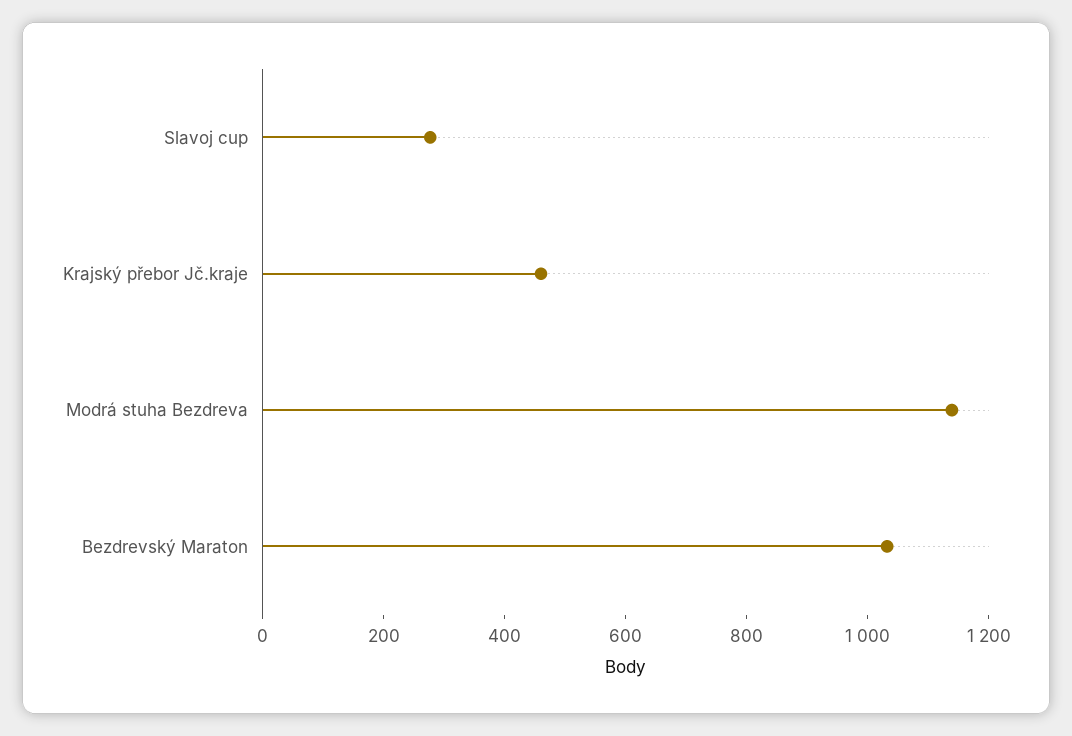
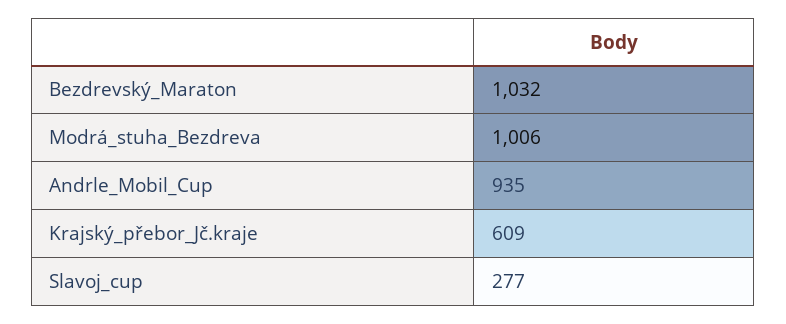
Krajský přebor Jč.kraje: 450 -> 609
Modrá stuha Bezdreva: 1150 -> 1006
Andrle_Mobil_Cup: none -> 935

